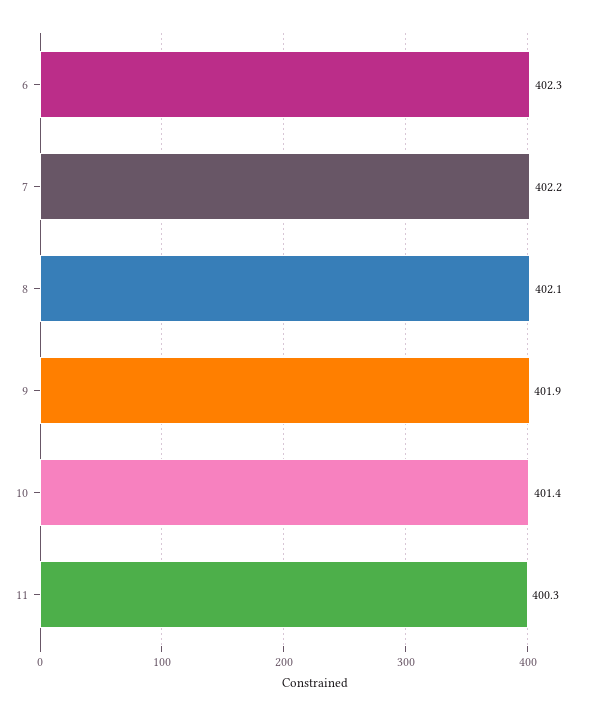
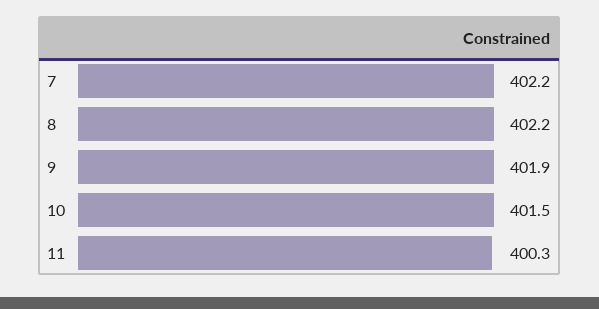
6: 402.3 -> none
8: 402.1 -> 402.2
10: 401.4 -> 401.5

